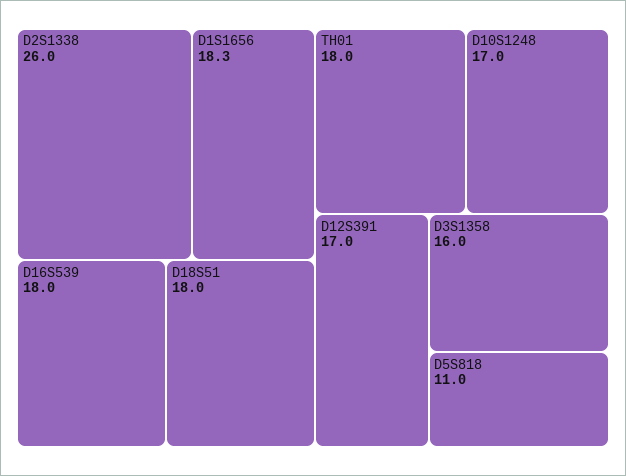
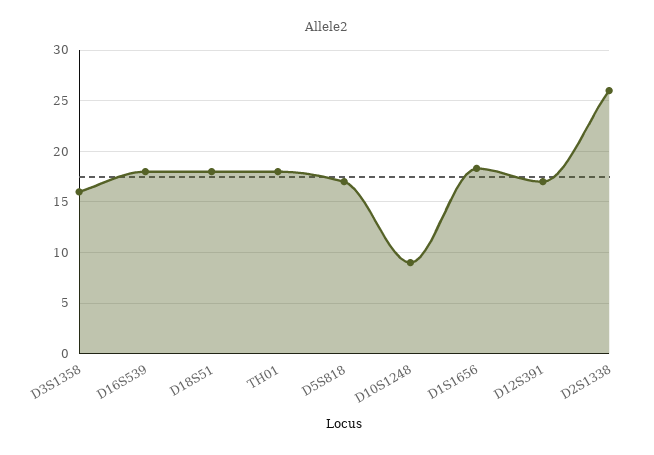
D10S1248: 17 -> 9
D5S818: 11 -> 17

